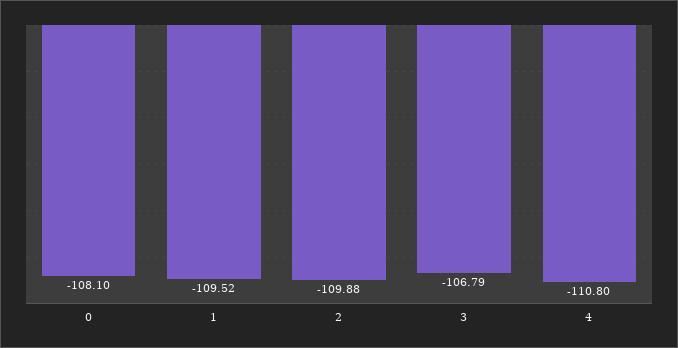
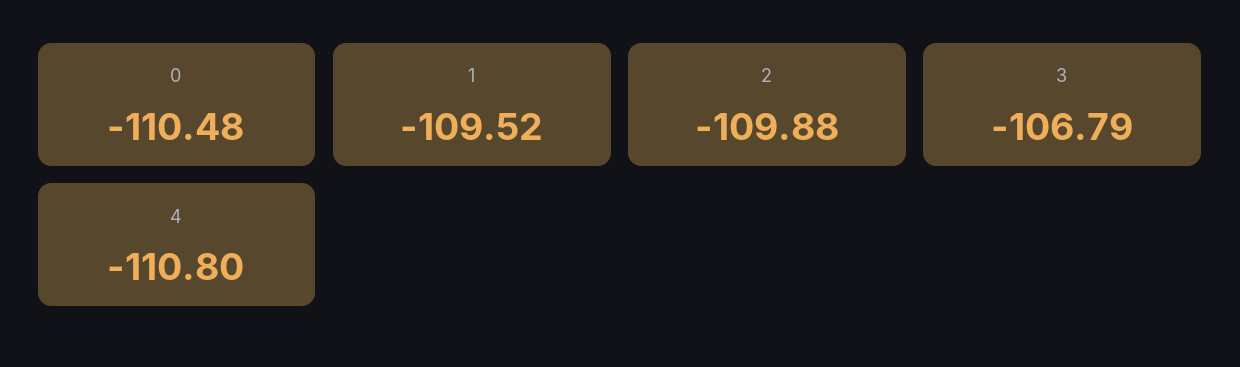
0: -108.1 -> -110.48

